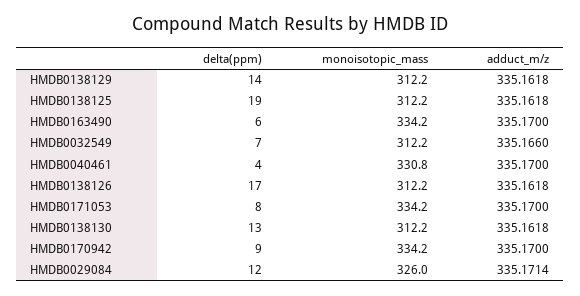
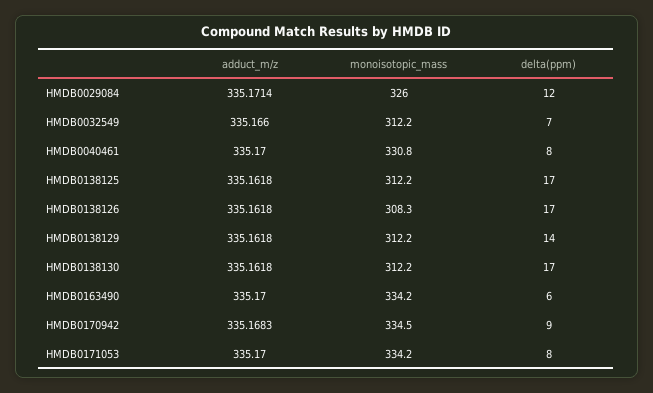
delta(ppm), HMDB0138125: 19 -> 17
delta(ppm), HMDB0040461: 4 -> 8
monoisotopic_mass, HMDB0138126: 312.2 -> 308.3
delta(ppm), HMDB0138130: 13 -> 17
monoisotopic_mass, HMDB0170942: 334.2 -> 334.5
adduct_m/z, HMDB0170942: 335.17 -> 335.1683

